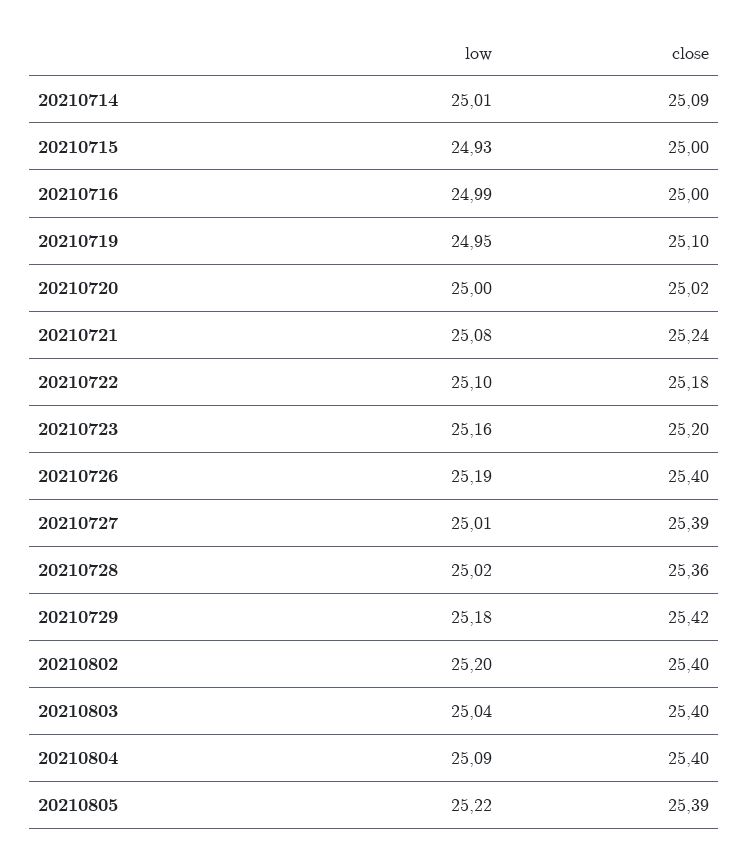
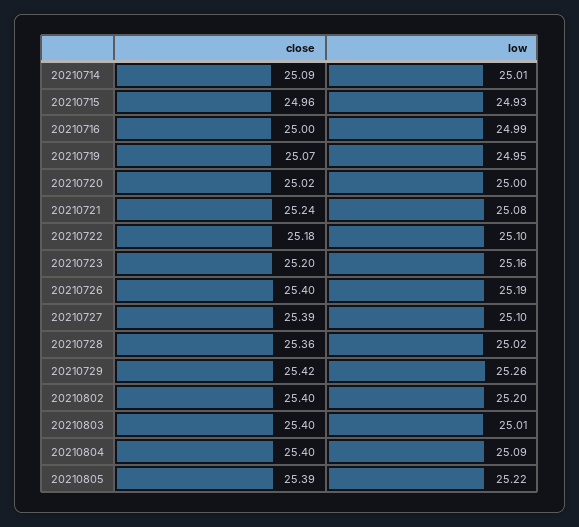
close, 20210715: 25 -> 24.96
close, 20210719: 25.1 -> 25.07
low, 20210727: 25.01 -> 25.1
low, 20210729: 25.18 -> 25.26
low, 20210803: 25.04 -> 25.01

